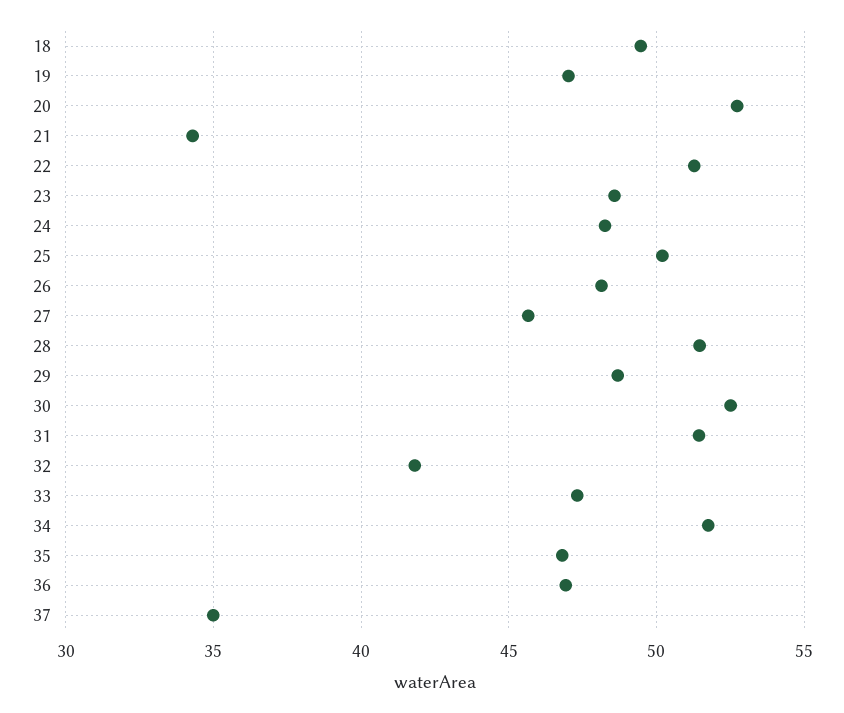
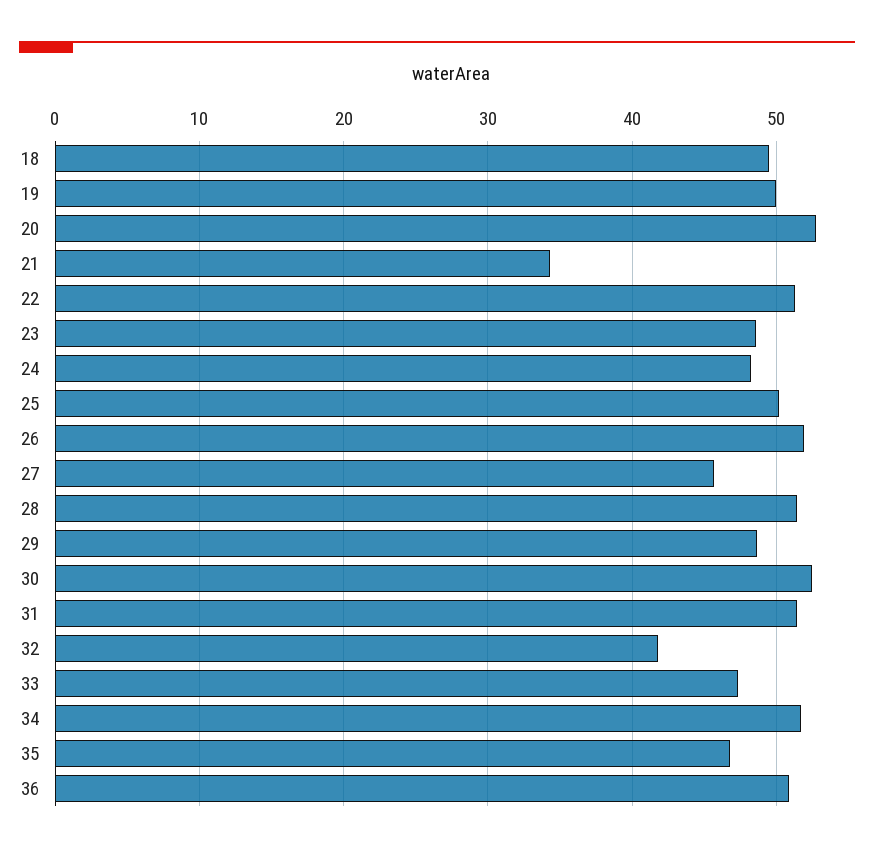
19: 47 -> 50
26: 48 -> 52
36: 47 -> 51
37: 35 -> none

